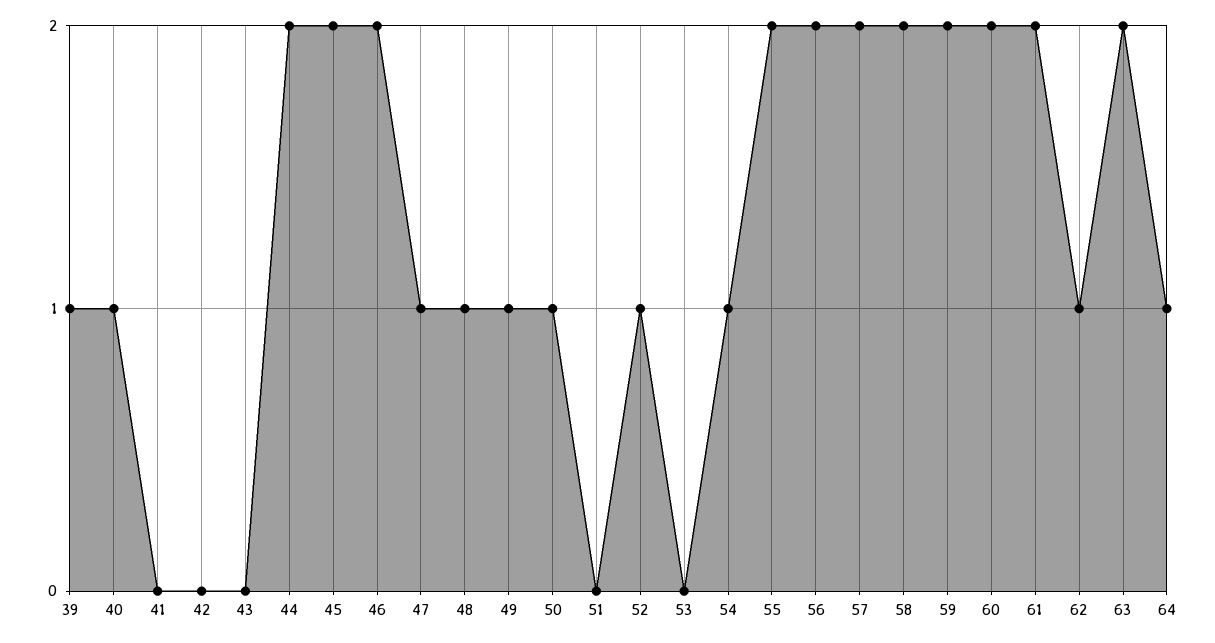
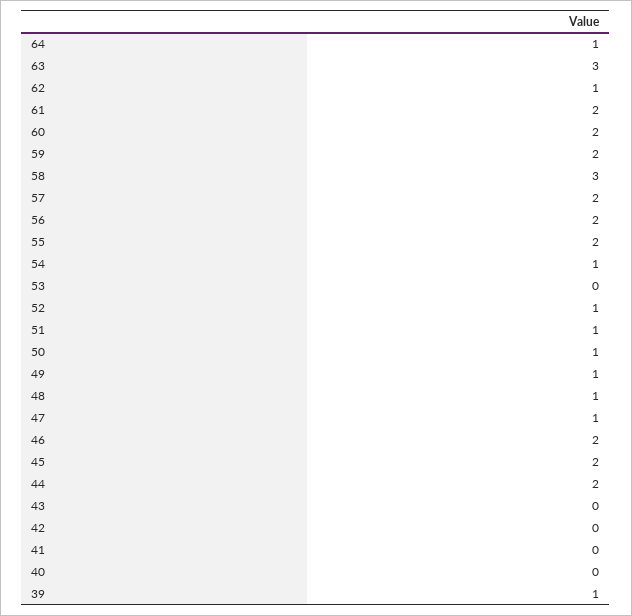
40: 1 -> 0
51: 0 -> 1
58: 2 -> 3
63: 2 -> 3

